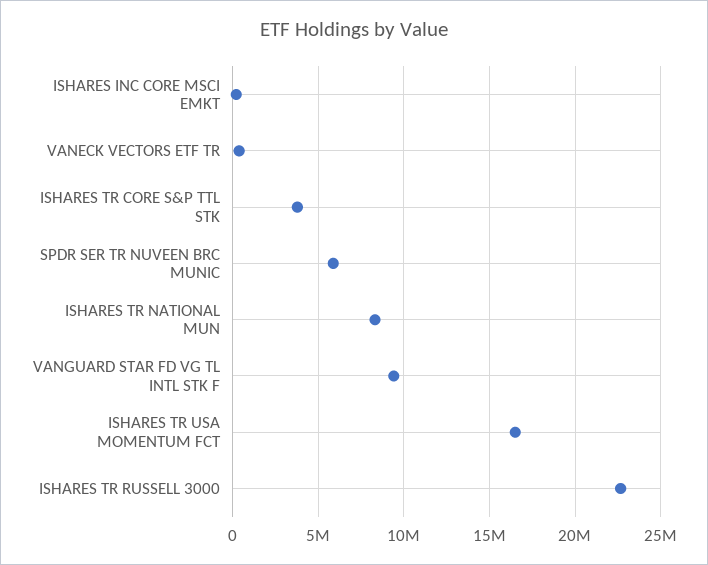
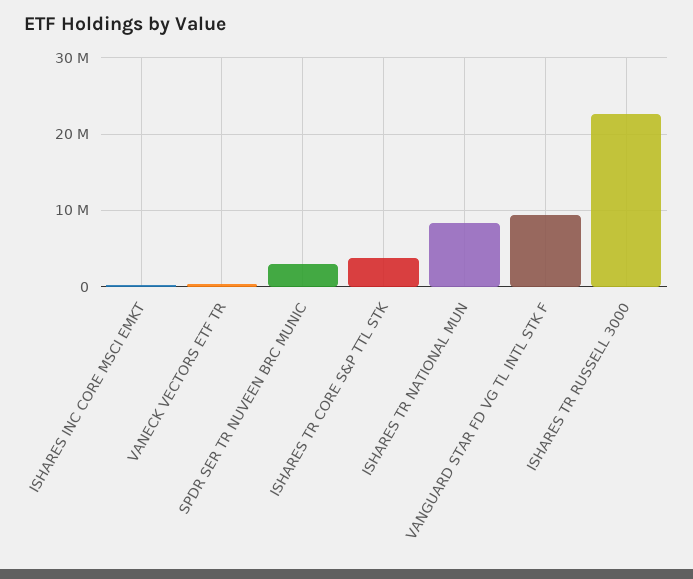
SPDR SER TR NUVEEN BRC MUNIC: 6000000 -> 3000000
ISHARES TR USA MOMENTUM FCT: 16500000 -> none

